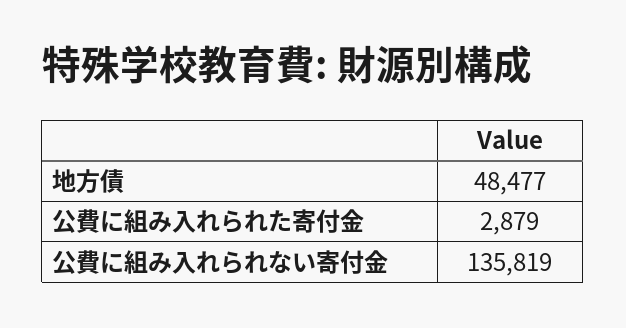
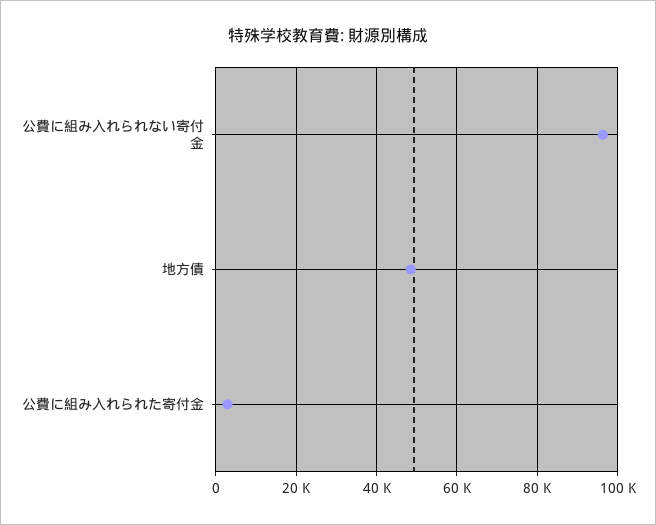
公費に組み入れられない寄付金: 135819 -> 96000

